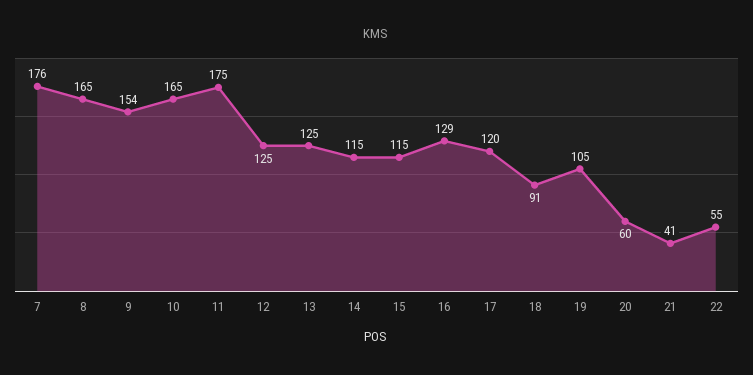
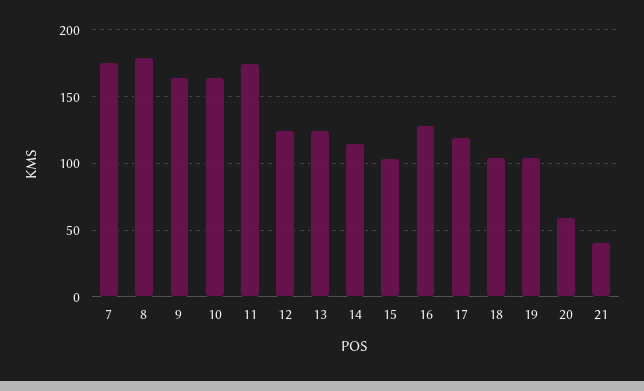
8: 165 -> 180
9: 154 -> 165
15: 115 -> 105
18: 91 -> 105
22: 55 -> none

